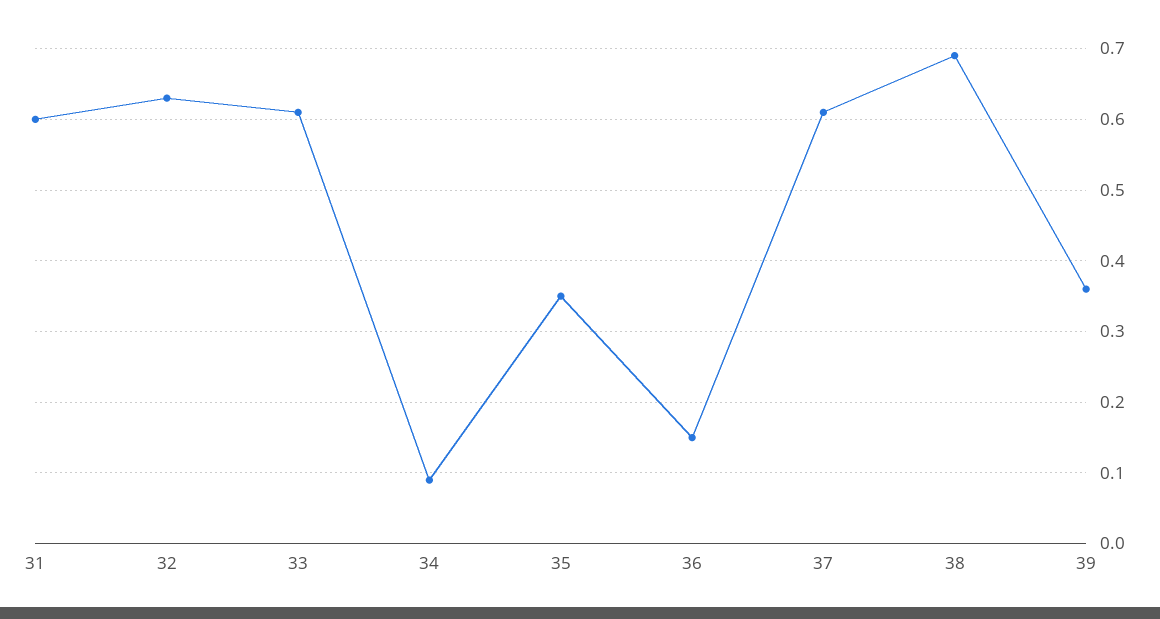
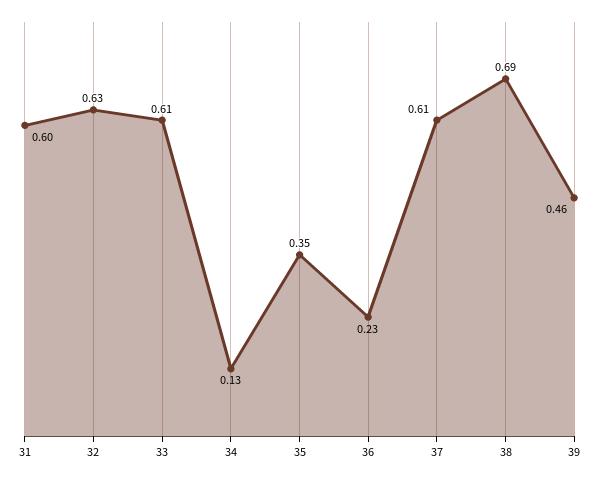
34: 0.09 -> 0.13
36: 0.15 -> 0.23
39: 0.36 -> 0.46

